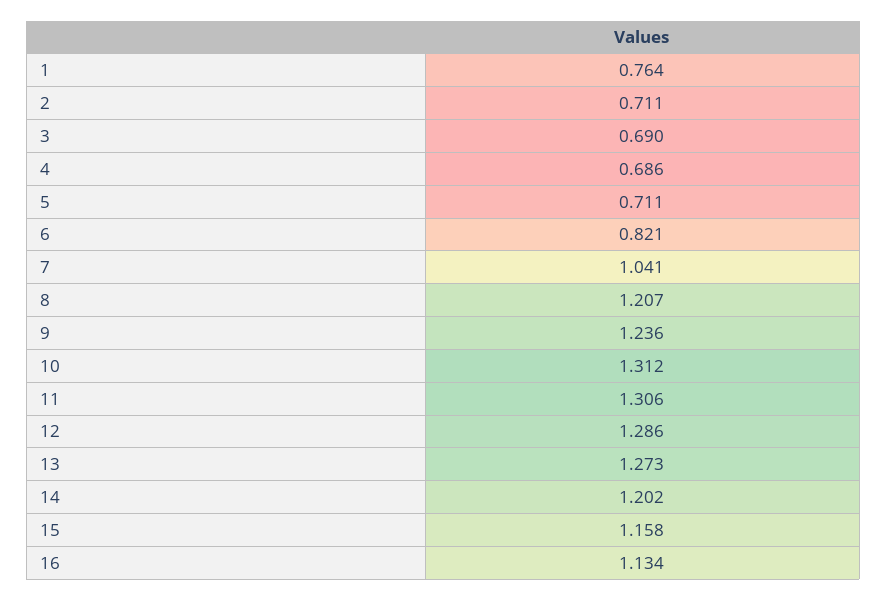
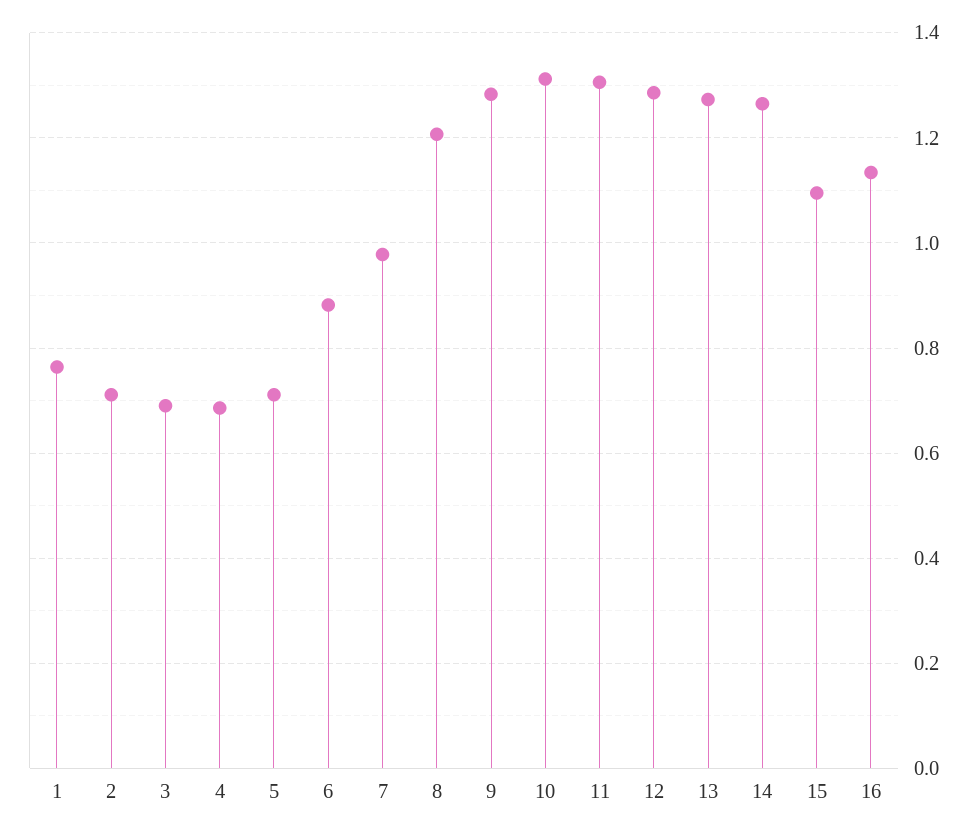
6: 0.821 -> 0.88
7: 1.041 -> 0.98
9: 1.236 -> 1.28
14: 1.202 -> 1.26
15: 1.158 -> 1.1

